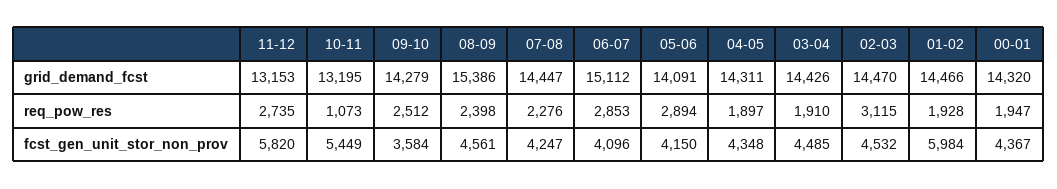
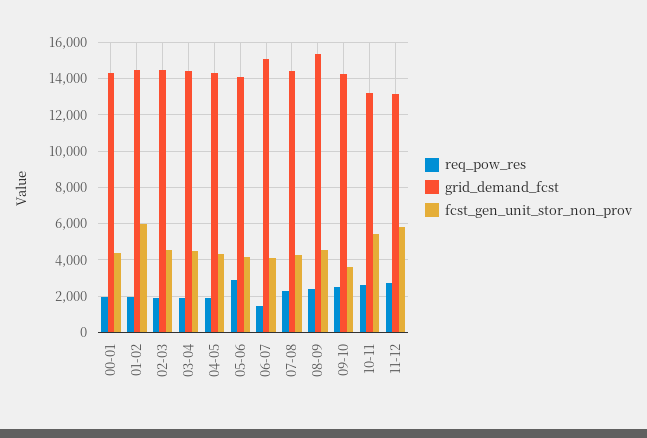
req_pow_res, 10-11: 1073 -> 2500
req_pow_res, 06-07: 2853 -> 1500
req_pow_res, 02-03: 3115 -> 2000

